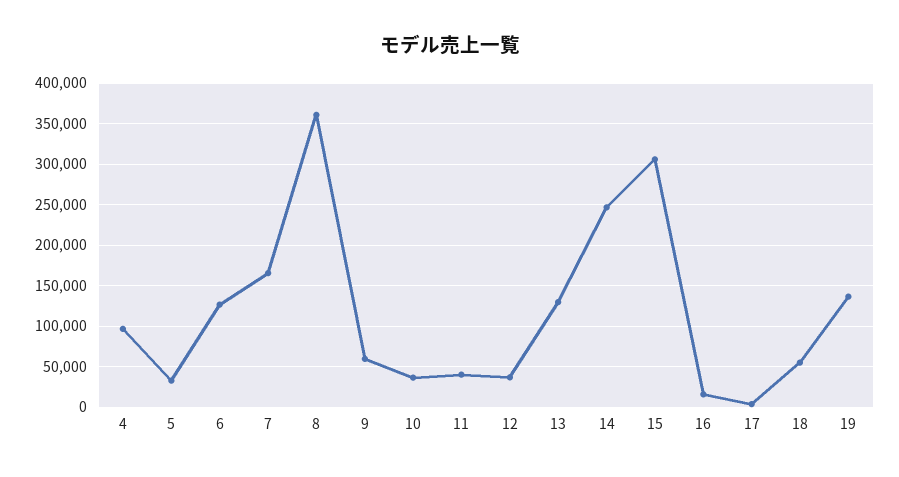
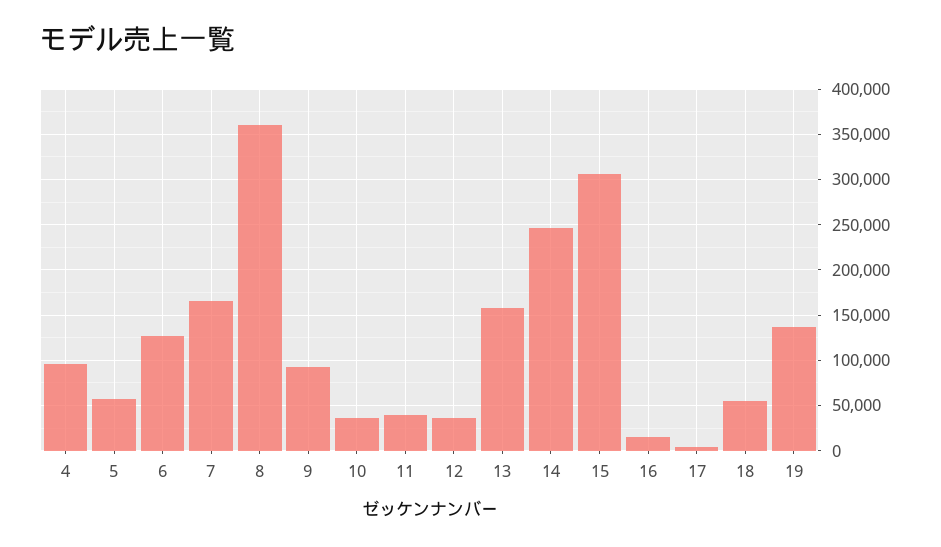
5: 30000 -> 60000
9: 60000 -> 90000
13: 130000 -> 160000

